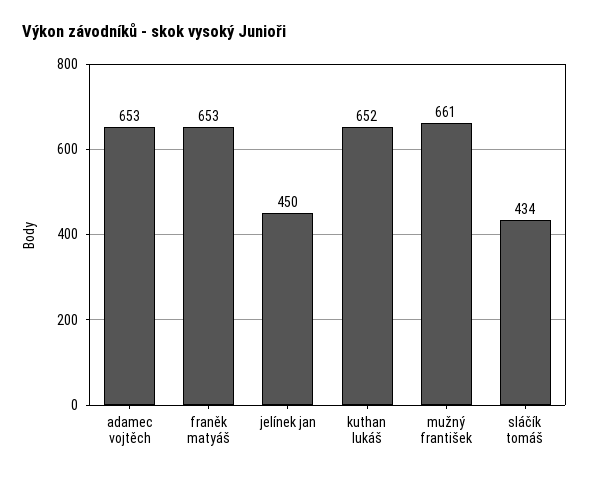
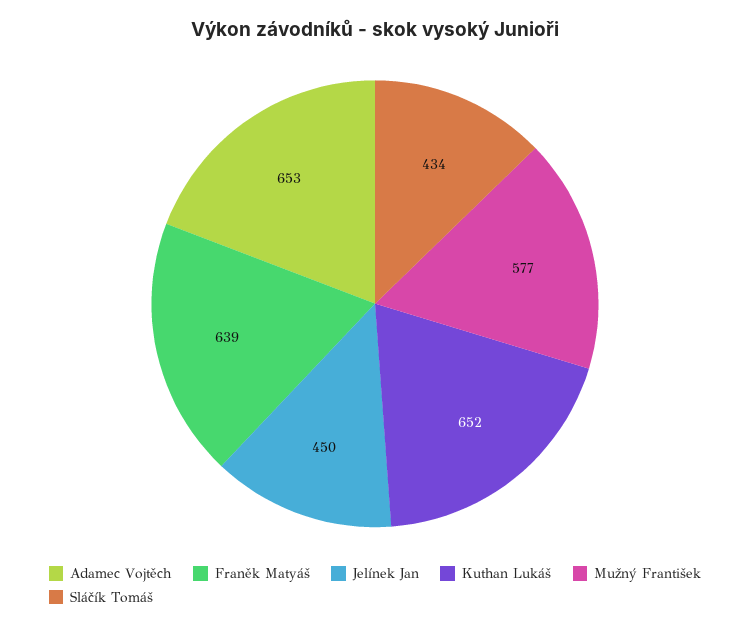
franěk matyáš: 653 -> 639
mužný františek: 661 -> 577

